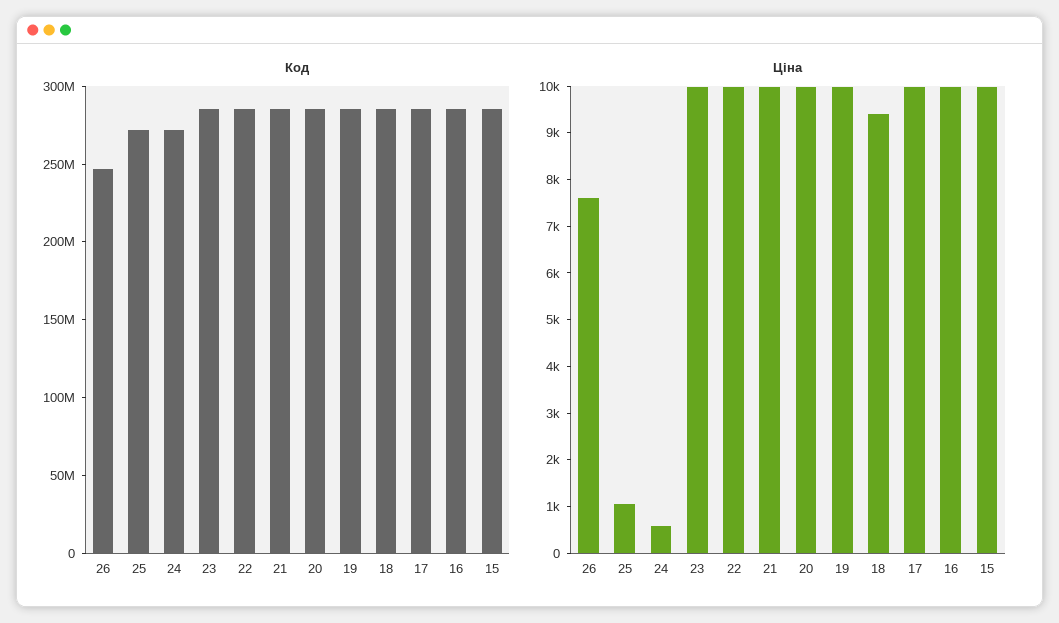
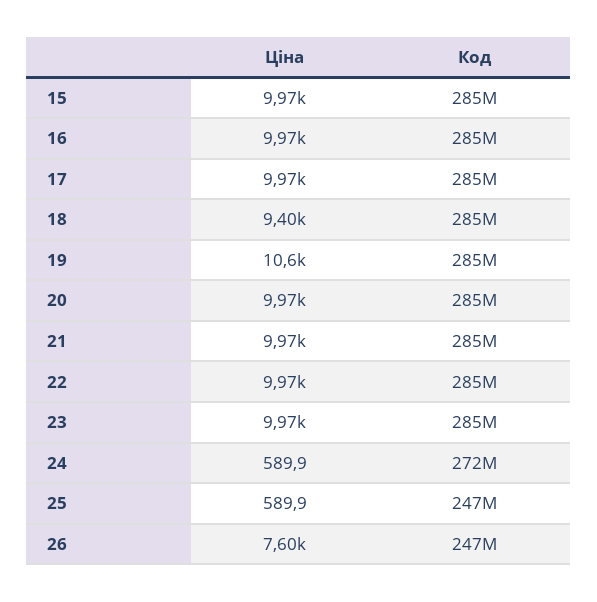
Код, 25: 270000000 -> 247000000
Ціна, 25: 1000 -> 589.9
Ціна, 19: 10000 -> 10600

